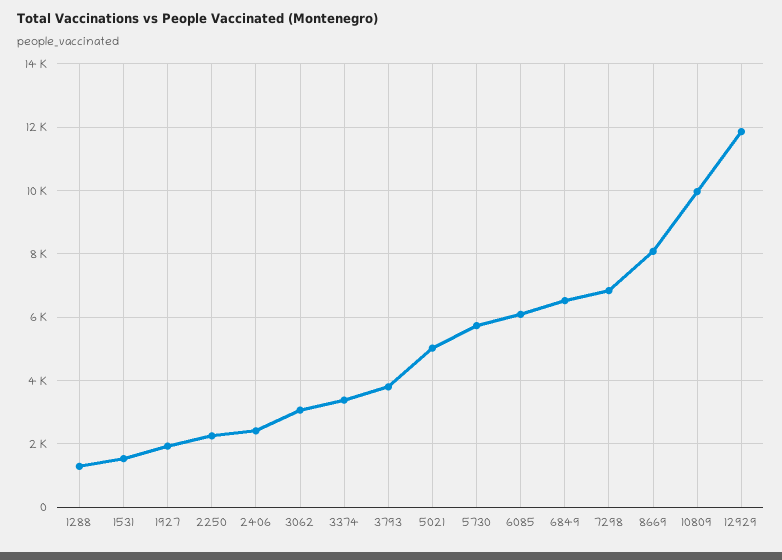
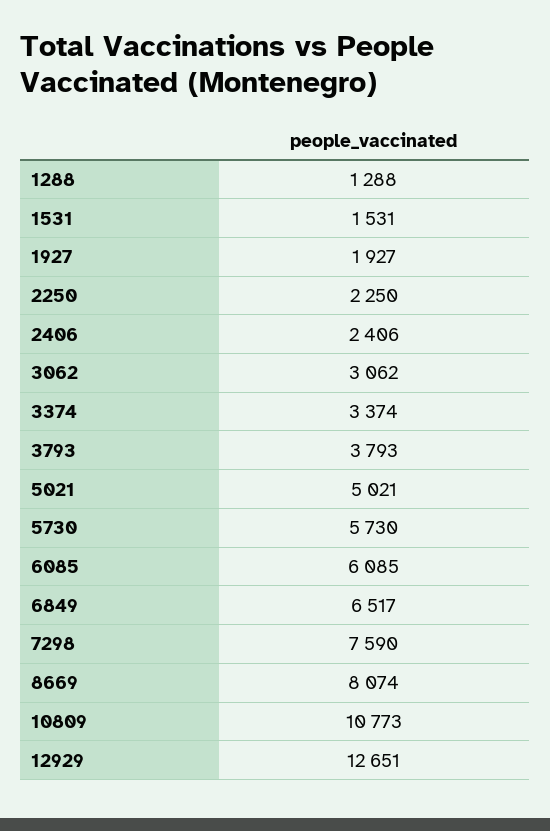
7298: 6800 -> 7590
10809: 10000 -> 10773
12929: 11800 -> 12651

